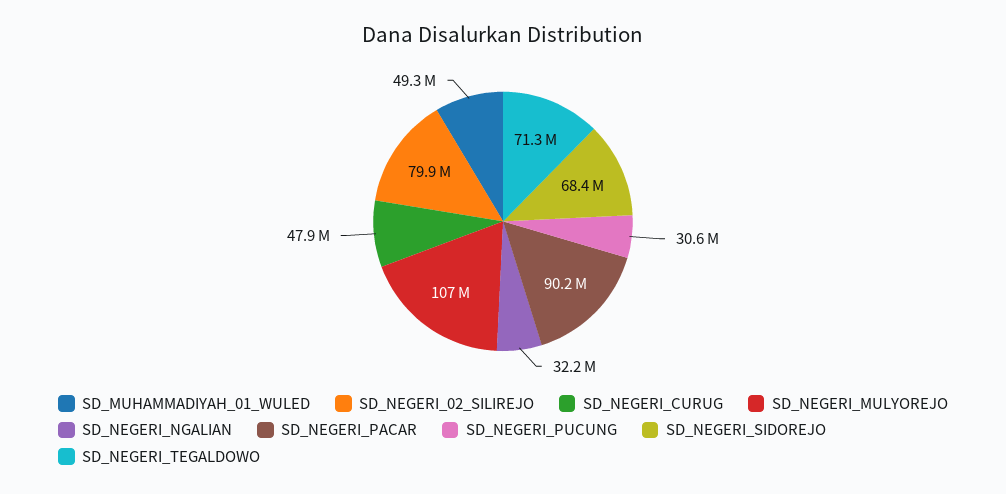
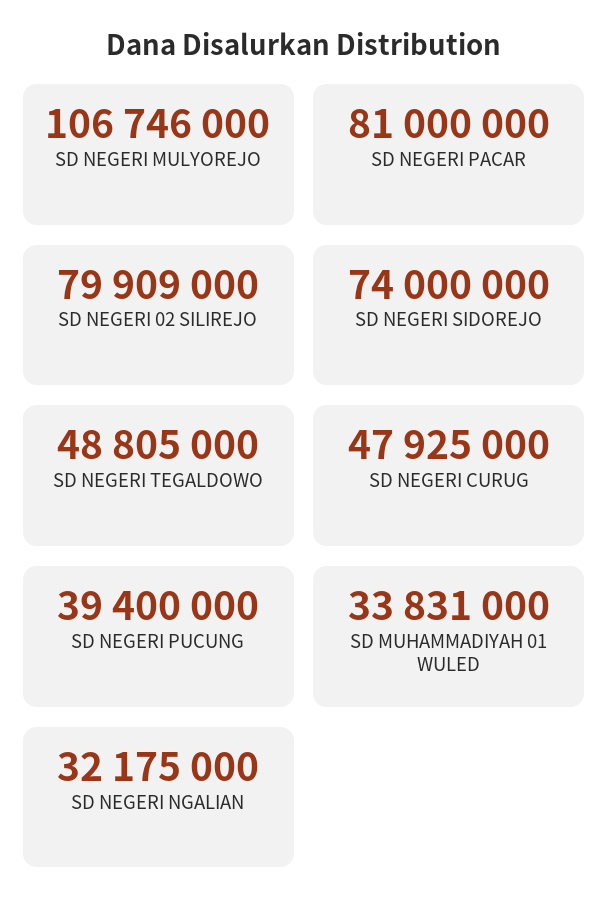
SD_MUHAMMADIYAH_01_WULED: 49300000 -> 33831000
SD_NEGERI_PACAR: 90200000 -> 81000000
SD_NEGERI_PUCUNG: 30600000 -> 39400000
SD_NEGERI_SIDOREJO: 68400000 -> 74000000
SD_NEGERI_TEGALDOWO: 71300000 -> 48805000

